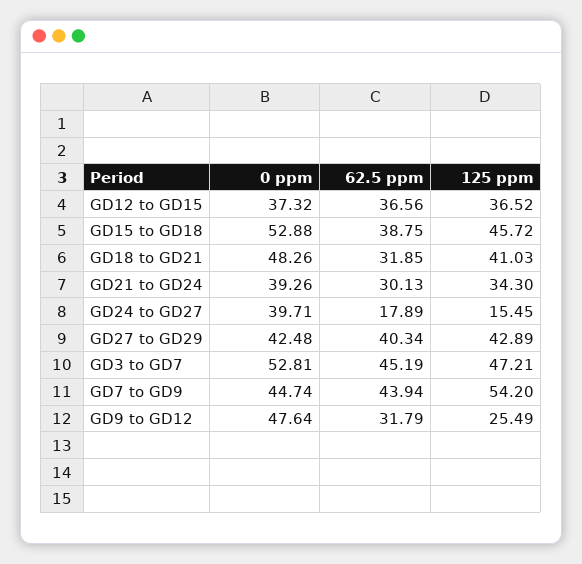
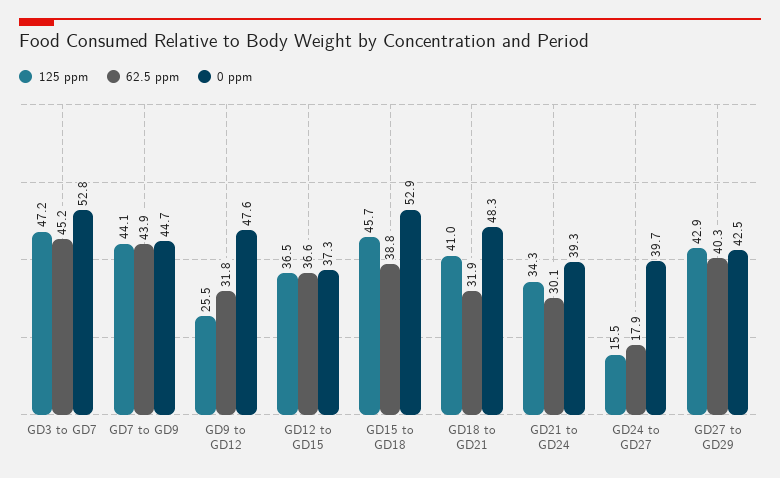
125 ppm, GD7 to GD9: 54.2 -> 44.1

